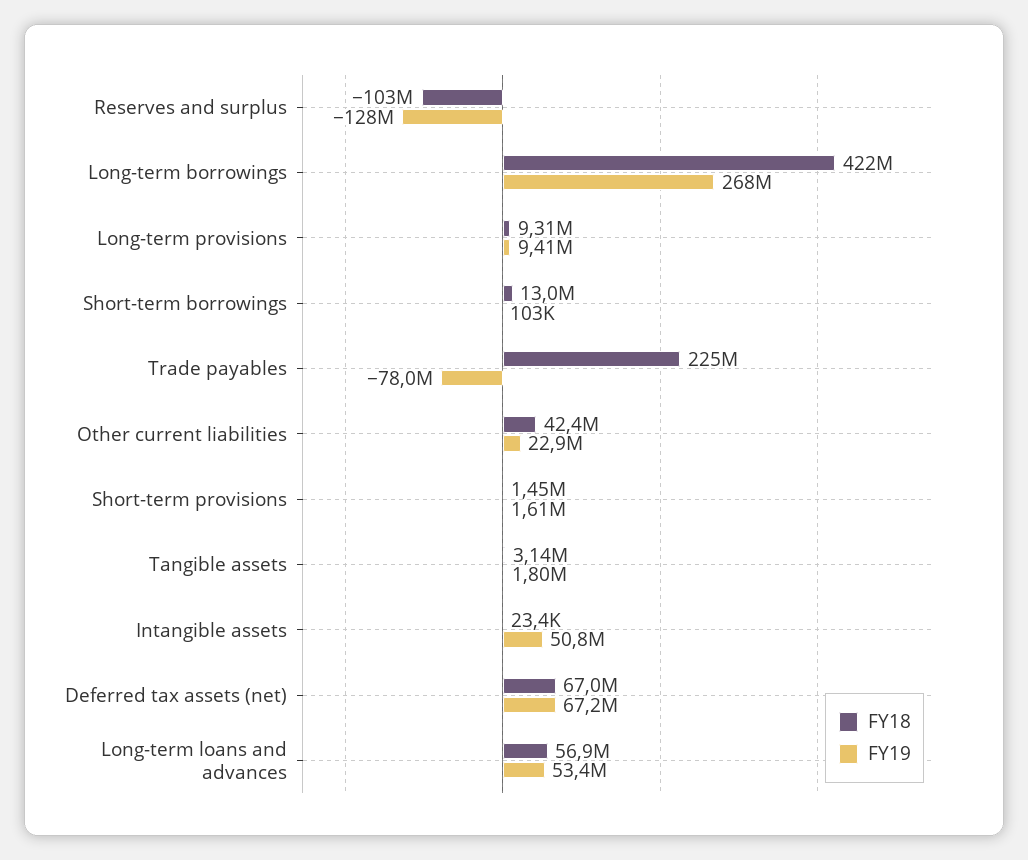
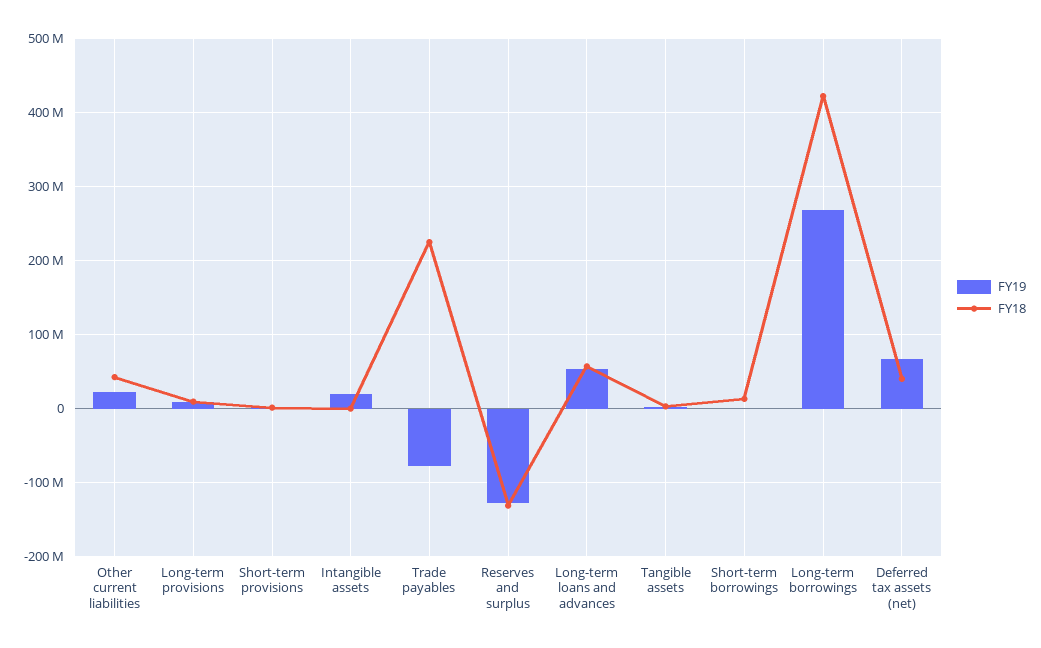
FY18, Reserves and surplus: -103000000 -> -130000000
FY19, Intangible assets: 50800000 -> 20000000
FY18, Deferred tax assets (net): 67000000 -> 40000000

